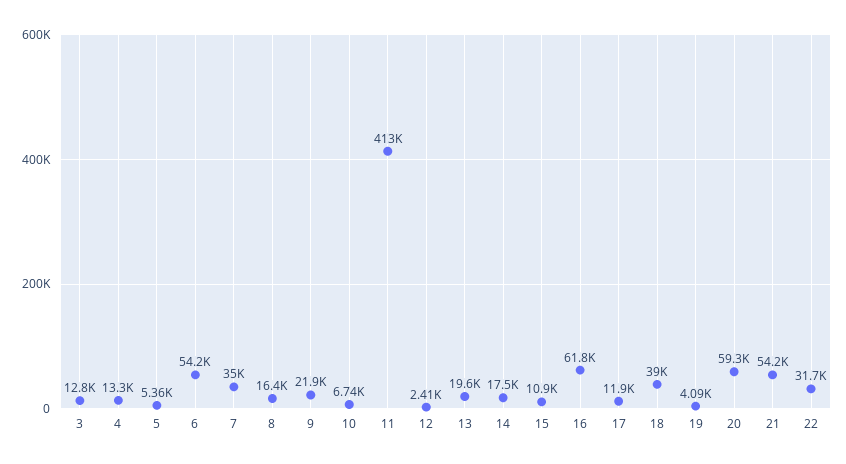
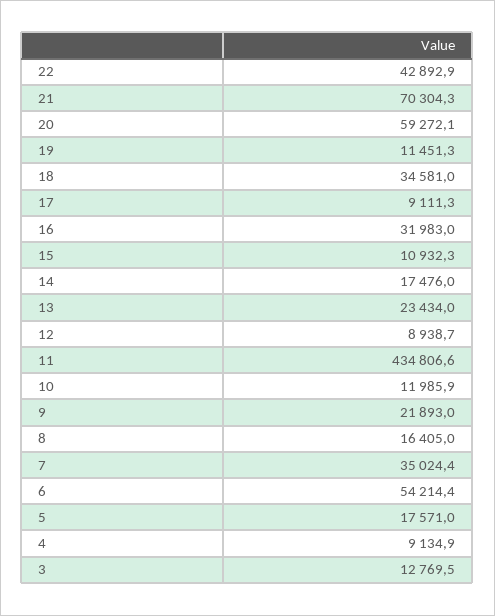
4: 13300 -> 9134.9
5: 5360 -> 17571
10: 6740 -> 11985.9
11: 413000 -> 434806.6
12: 2410 -> 8938.7
13: 19600 -> 23434
16: 61800 -> 31983
17: 11900 -> 9111.3
18: 39000 -> 34581
19: 4090 -> 11451.3
21: 54200 -> 70304.3
22: 31700 -> 42892.9

